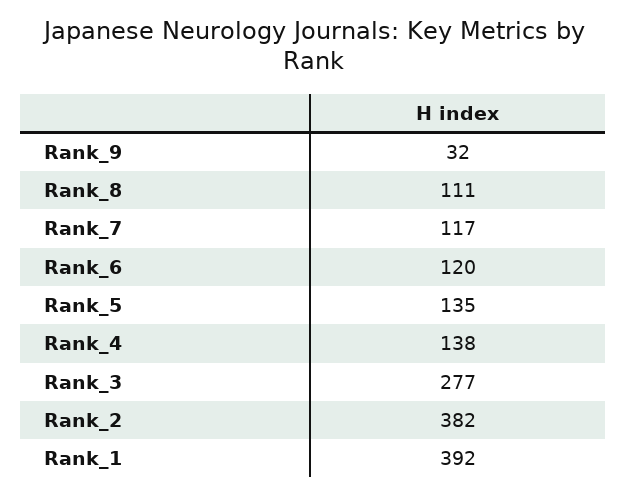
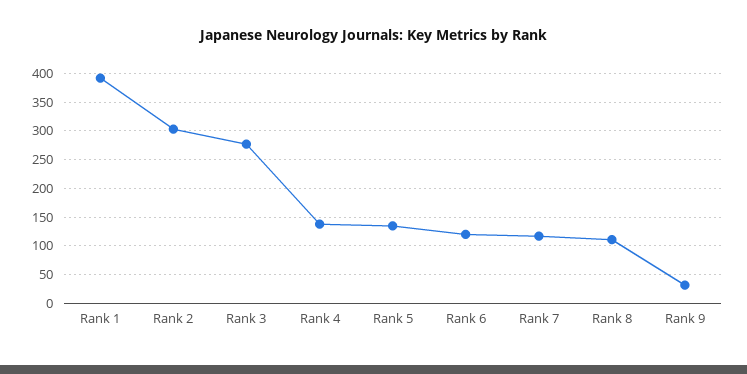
Rank_2: 382 -> 300

